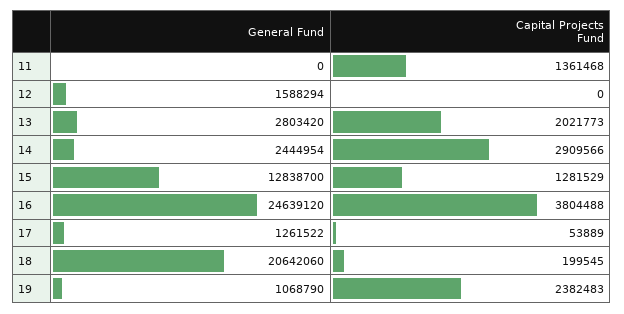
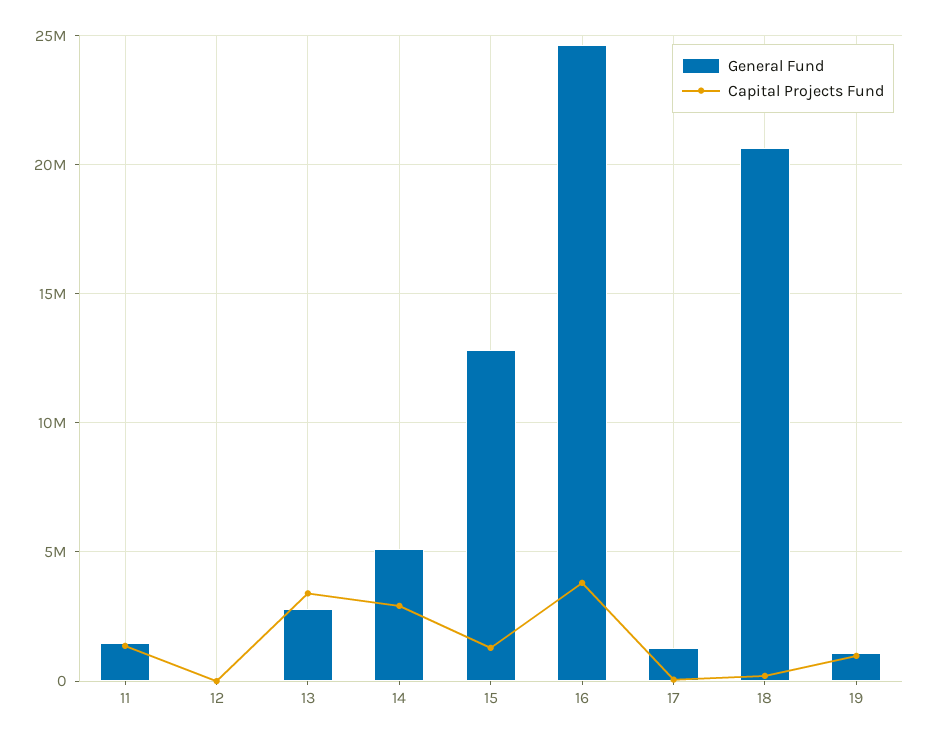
General Fund, 11: 0 -> 1500000
General Fund, 12: 1588294 -> 0
Capital Projects Fund, 13: 2021773 -> 3500000
General Fund, 14: 2444954 -> 5000000
Capital Projects Fund, 19: 2382483 -> 1000000

